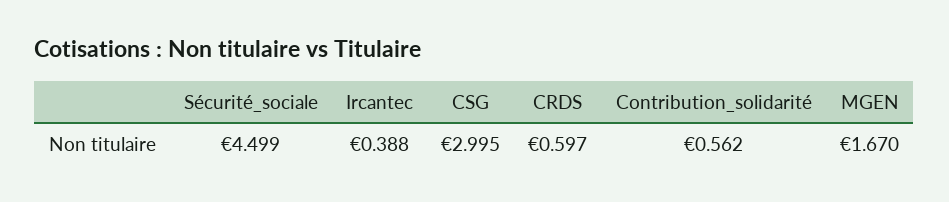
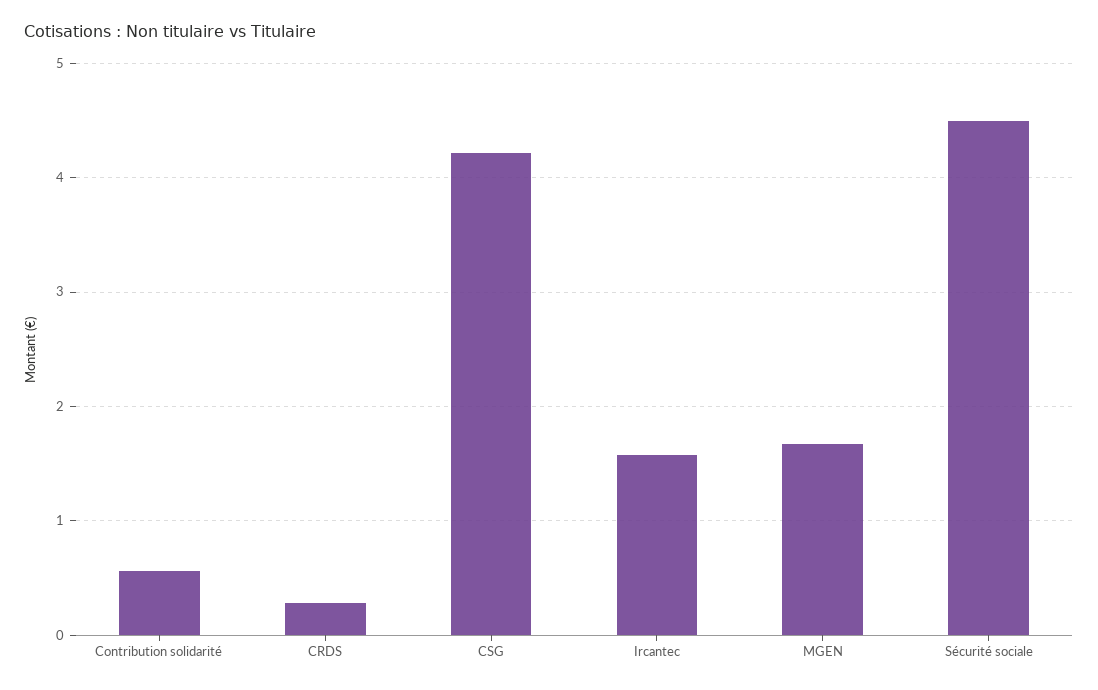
Ircantec: 0.388 -> 1.6
CSG: 2.995 -> 4.2
CRDS: 0.597 -> 0.3

